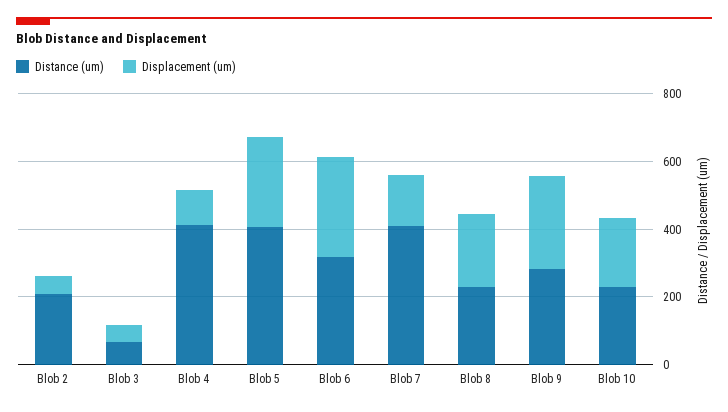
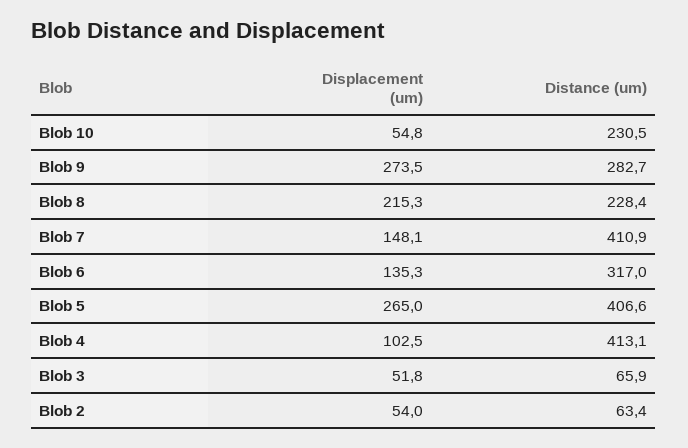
Distance (um), Blob 2: 200 -> 63.4
Displacement (um), Blob 6: 300 -> 135.3
Displacement (um), Blob 10: 200 -> 54.8

